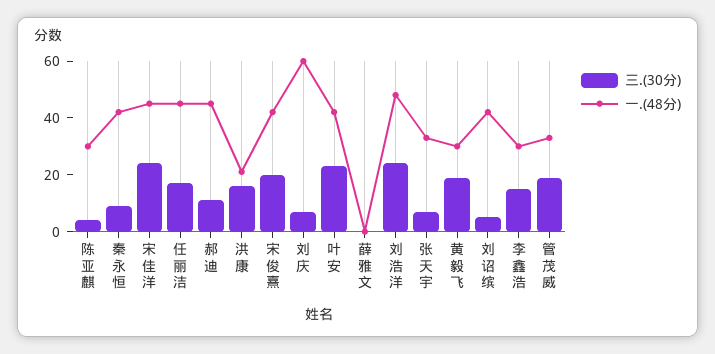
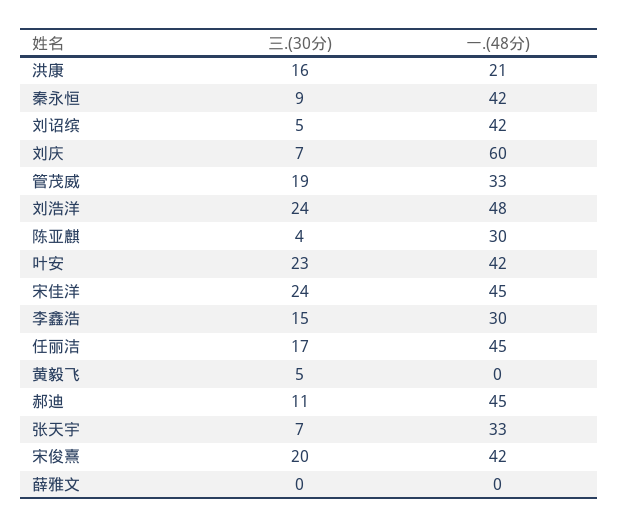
三.(30分), 黄毅飞: 20 -> 5
一.(48分), 黄毅飞: 30 -> 0

